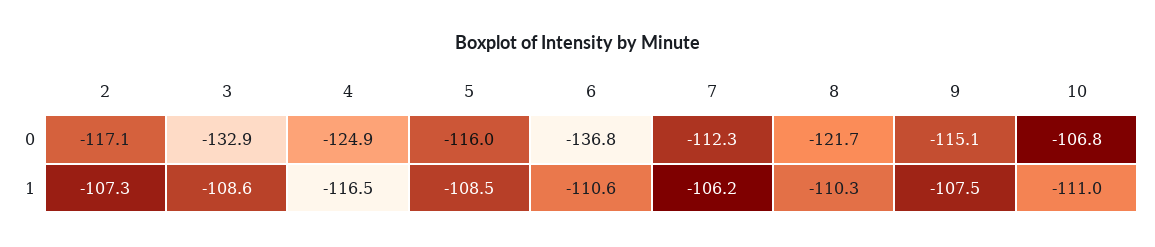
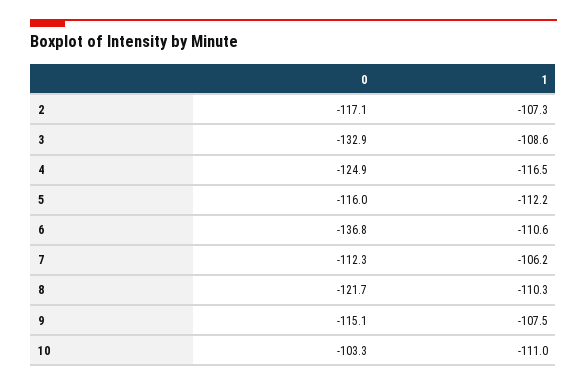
10, 0: -106.8 -> -103.3
5, 1: -108.5 -> -112.2

